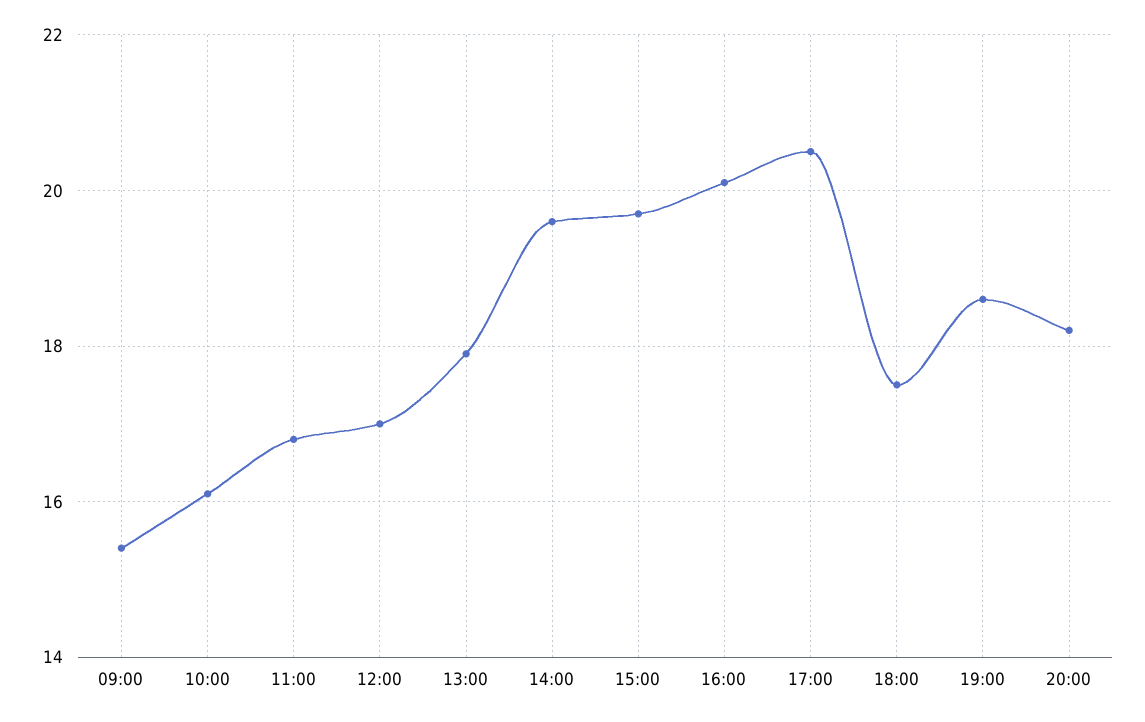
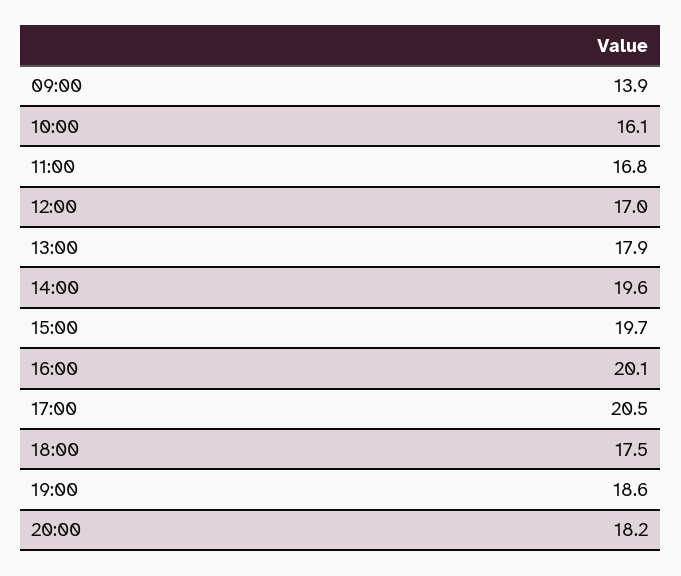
09:00: 15.5 -> 13.9

